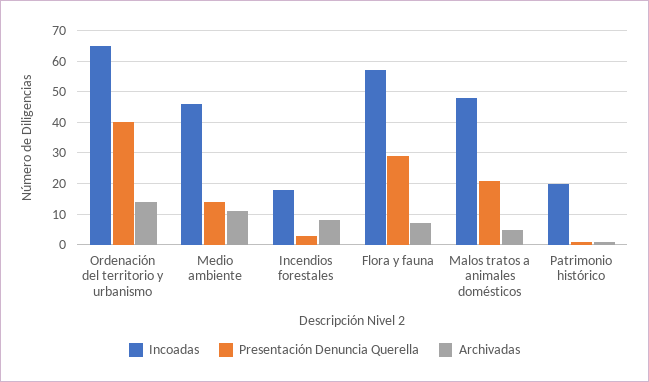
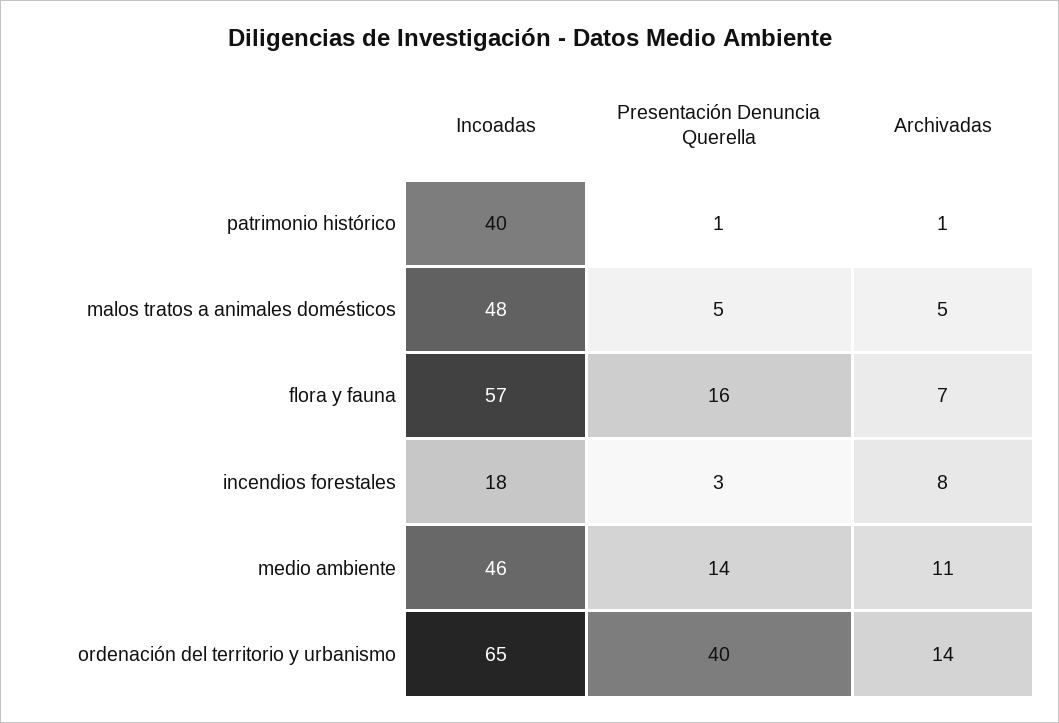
Presentación Denuncia Querella, Flora y fauna: 30 -> 16
Presentación Denuncia Querella, Malos tratos a animales domésticos: 20 -> 5
Incoadas, Patrimonio histórico: 20 -> 40

